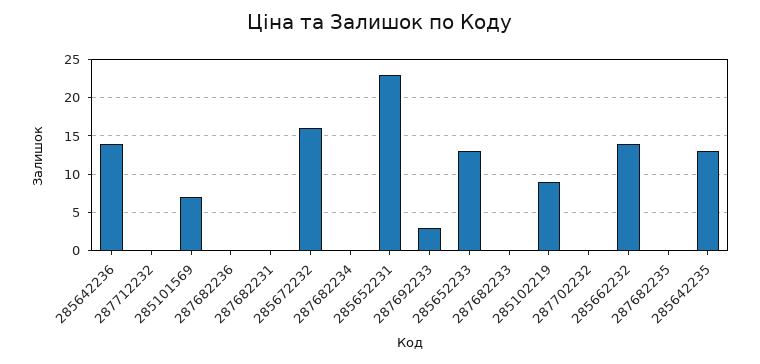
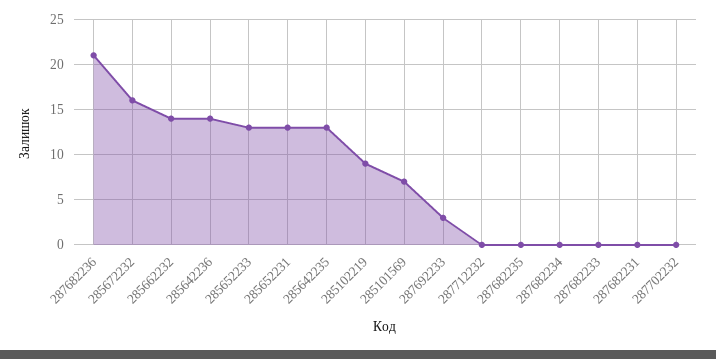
287682236: 0 -> 21
285652231: 23 -> 13

